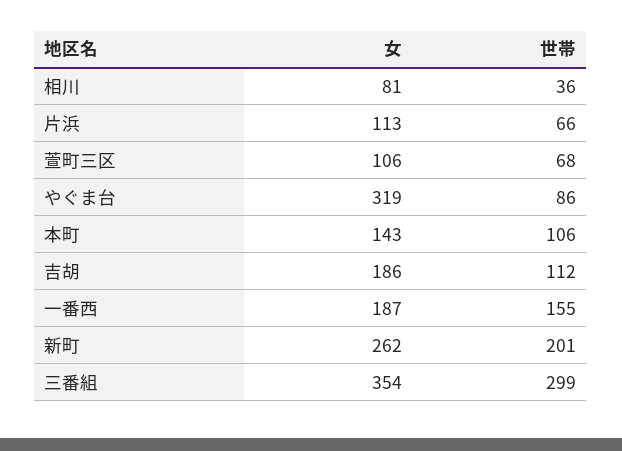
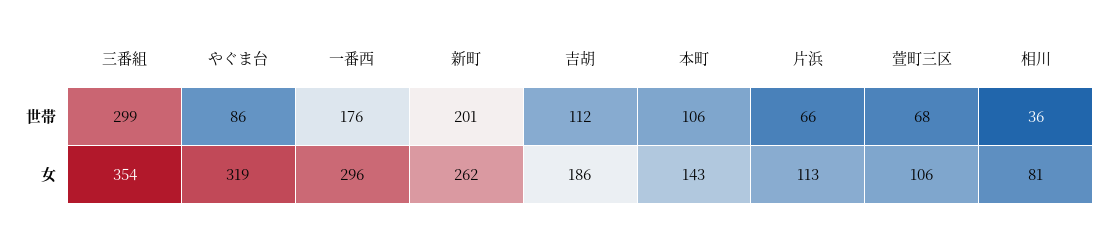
女, 一番西: 187 -> 296
世帯, 一番西: 155 -> 176

